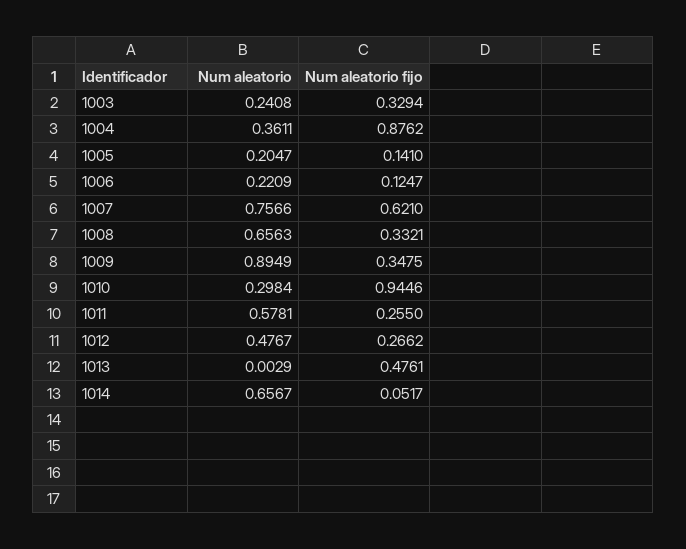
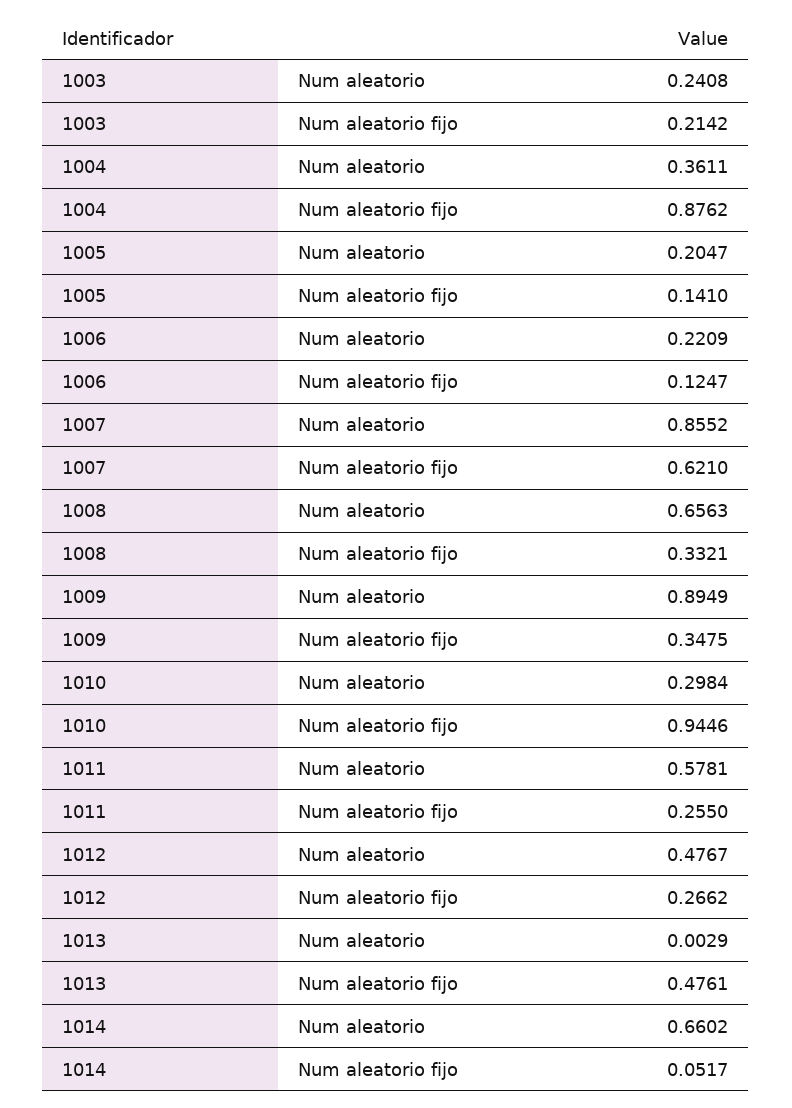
Num aleatorio fijo, 1003: 0.3294 -> 0.2142
Num aleatorio, 1007: 0.7566 -> 0.8552
Num aleatorio, 1014: 0.6567 -> 0.6602

